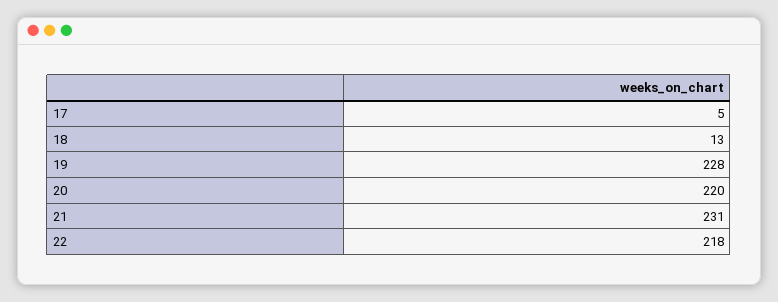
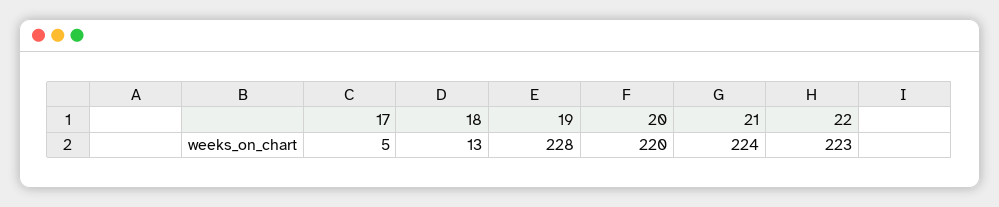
21: 231 -> 224
22: 218 -> 223

